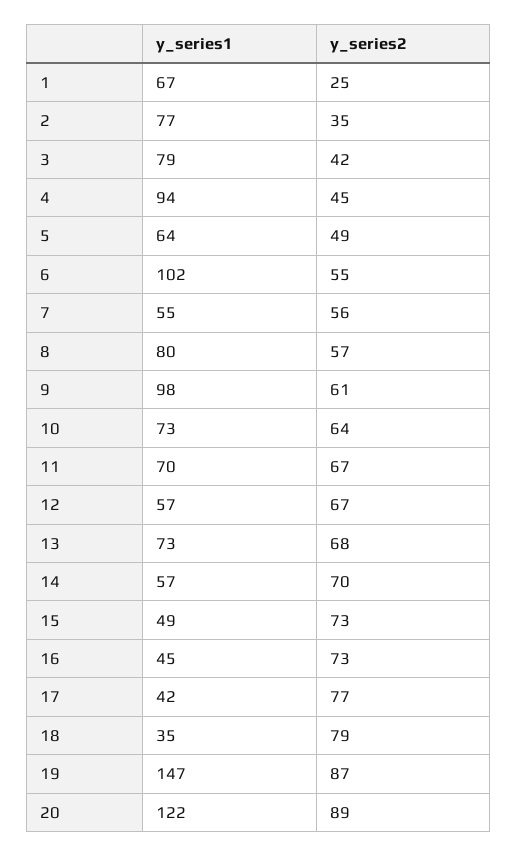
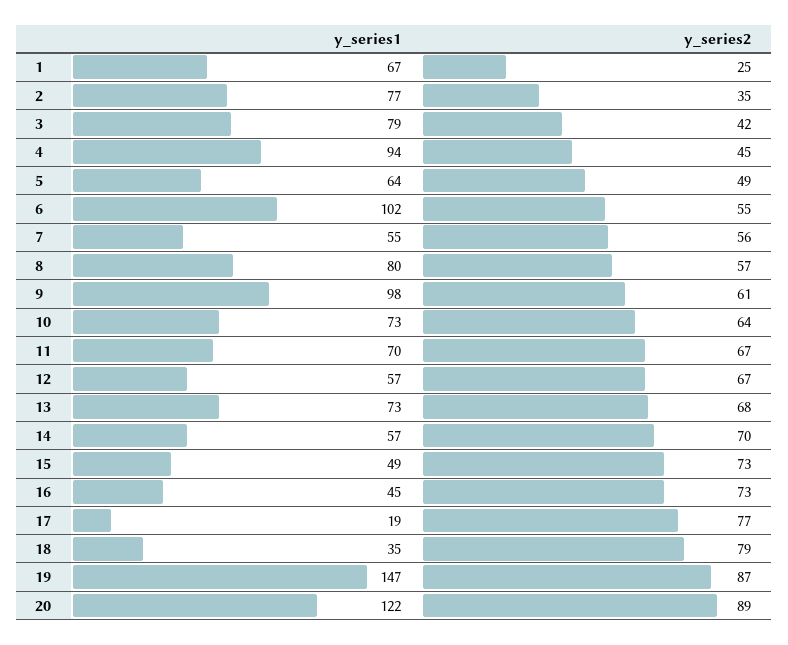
y_series1, 17: 42 -> 19

